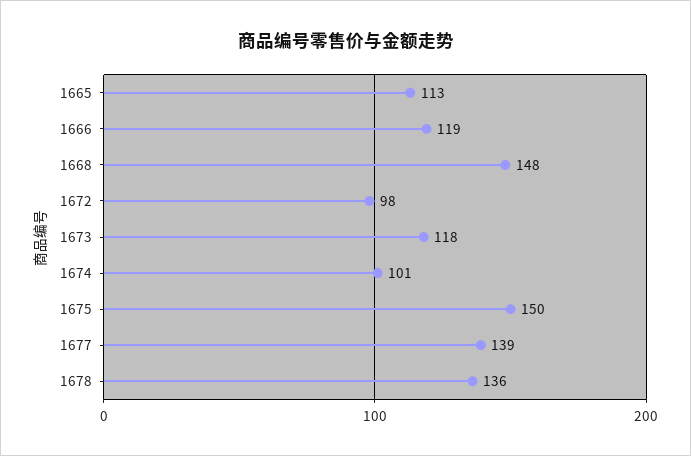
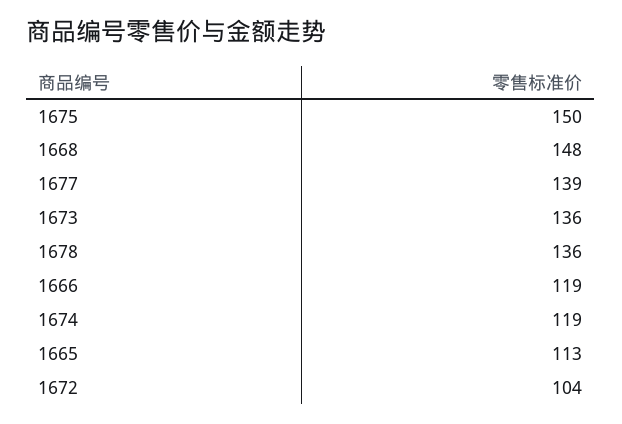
1672: 98 -> 104
1673: 118 -> 136
1674: 101 -> 119

